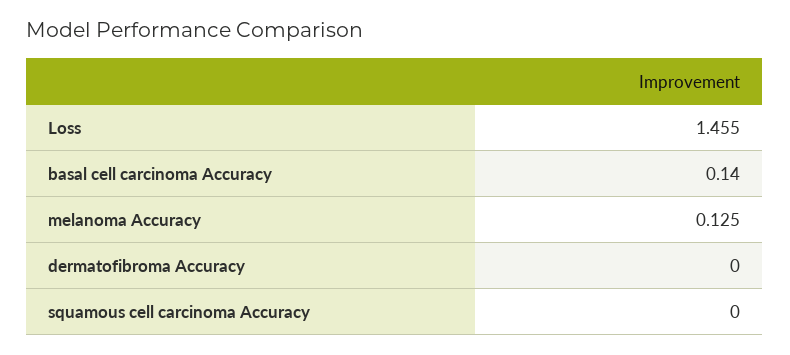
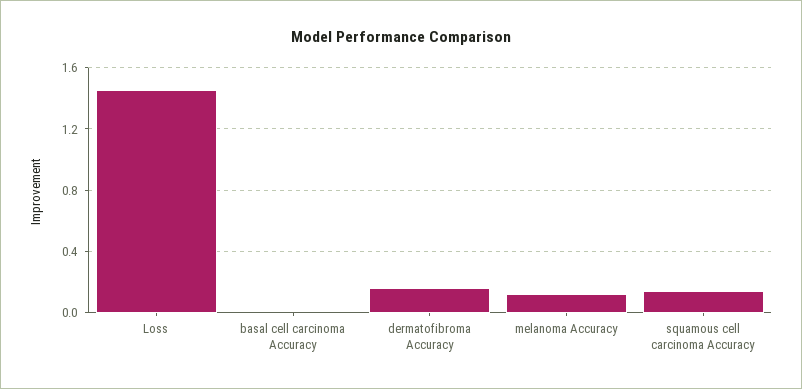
basal cell carcinoma Accuracy: 0.14 -> 0
dermatofibroma Accuracy: 0 -> 0.15
squamous cell carcinoma Accuracy: 0 -> 0.15

